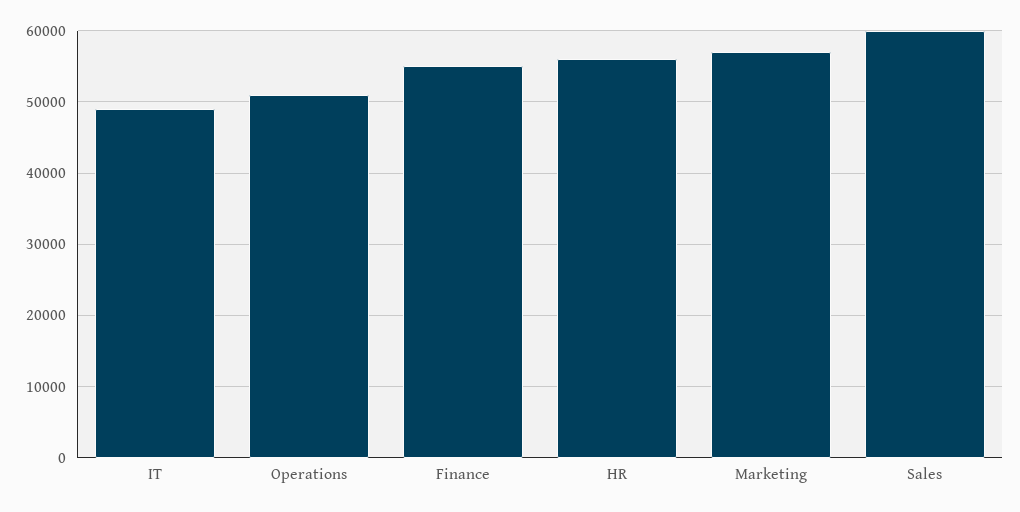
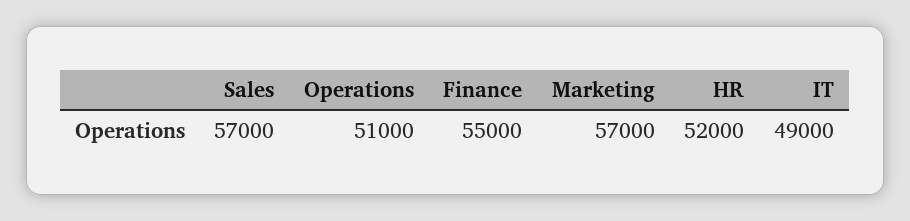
HR: 56000 -> 52000
Sales: 60000 -> 57000

